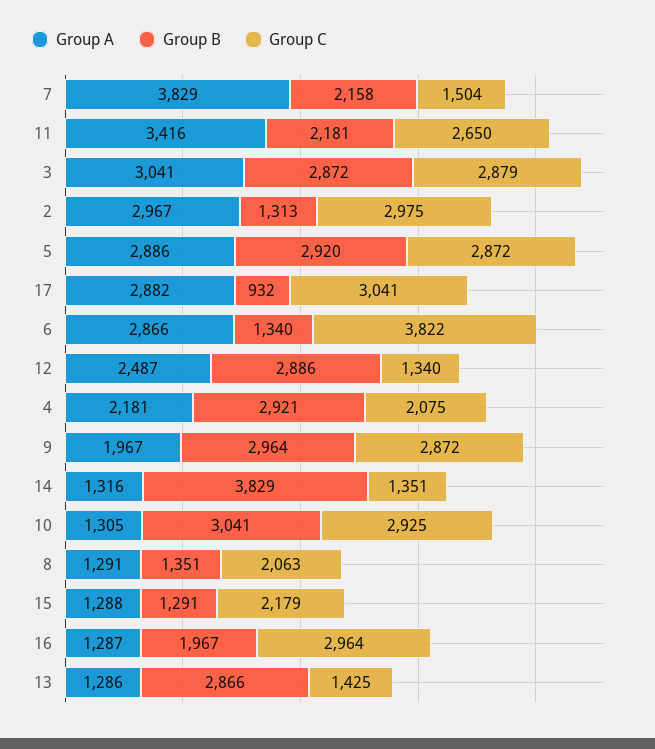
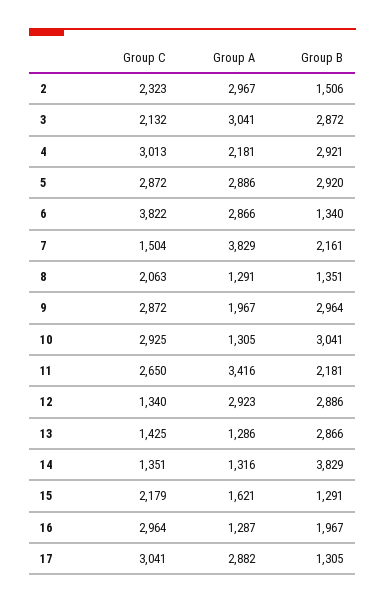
Group B, 7: 2158 -> 2161
Group C, 3: 2879 -> 2132
Group B, 2: 1313 -> 1506
Group C, 2: 2975 -> 2323
Group B, 17: 932 -> 1305
Group A, 12: 2487 -> 2923
Group C, 4: 2075 -> 3013
Group A, 15: 1288 -> 1621

